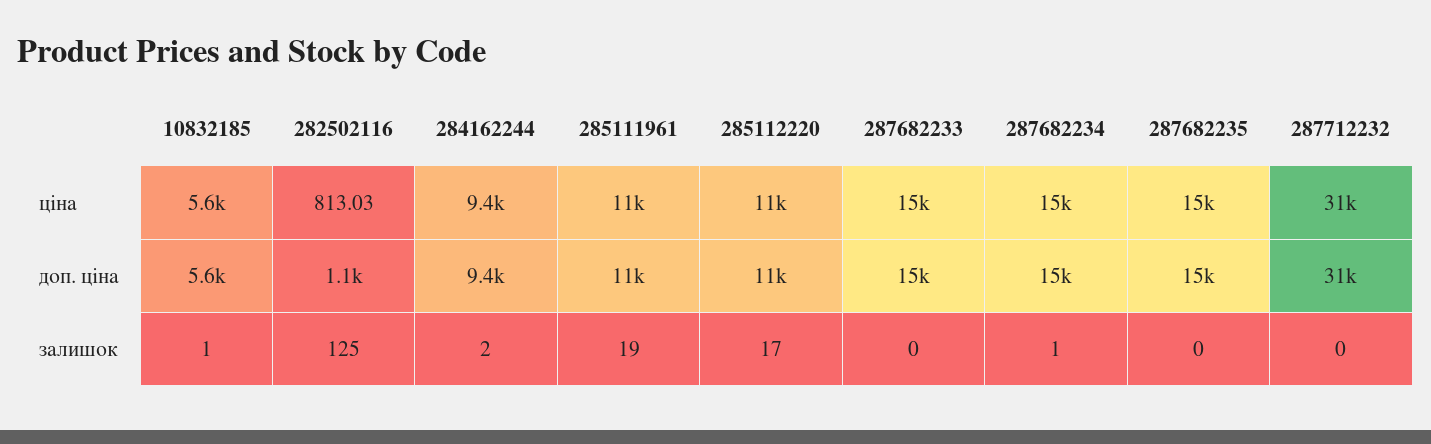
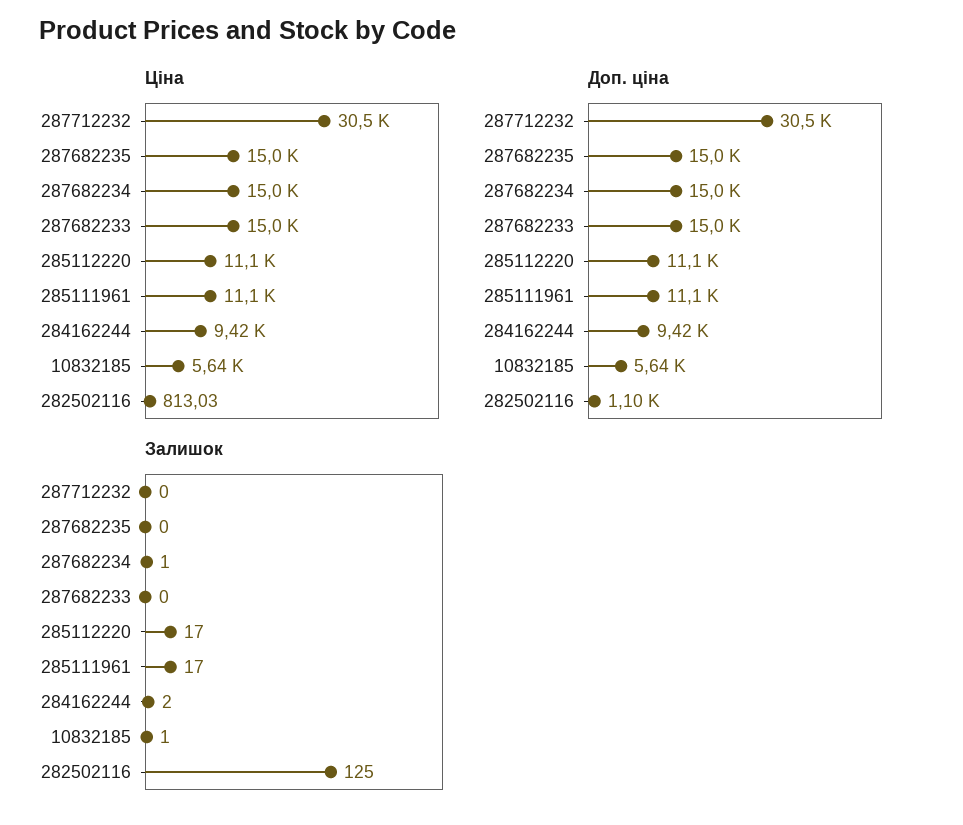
залишок, 285111961: 19 -> 17

